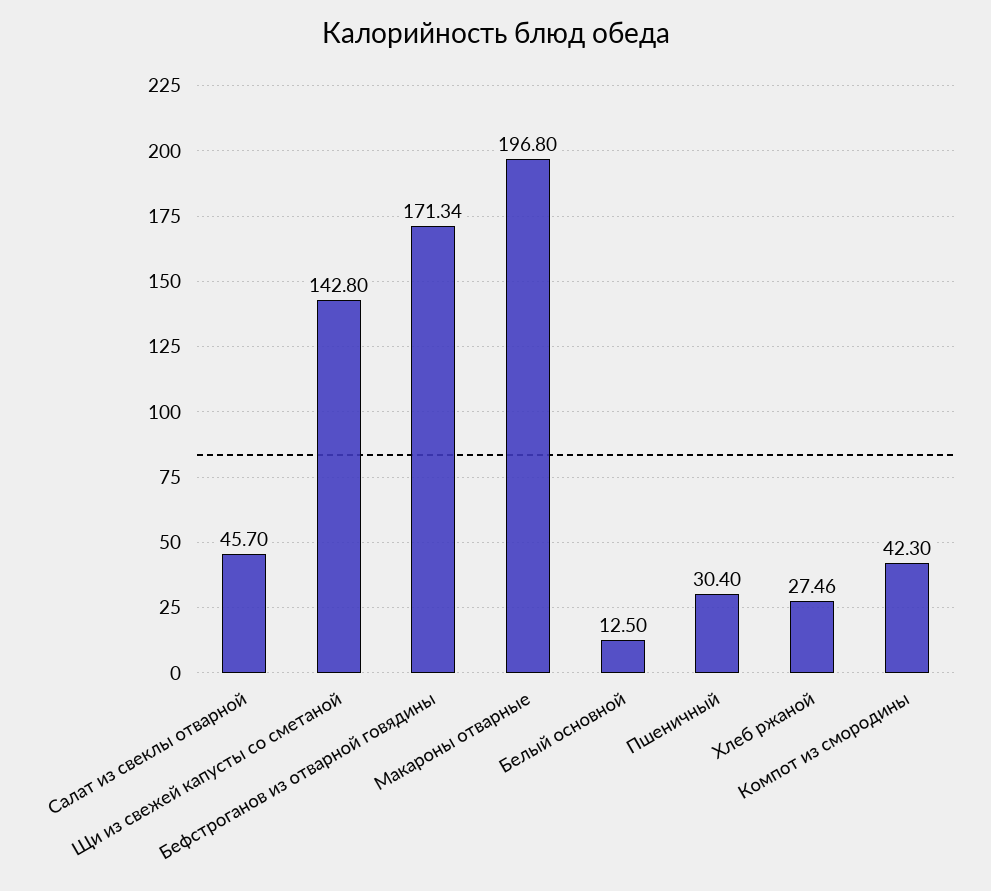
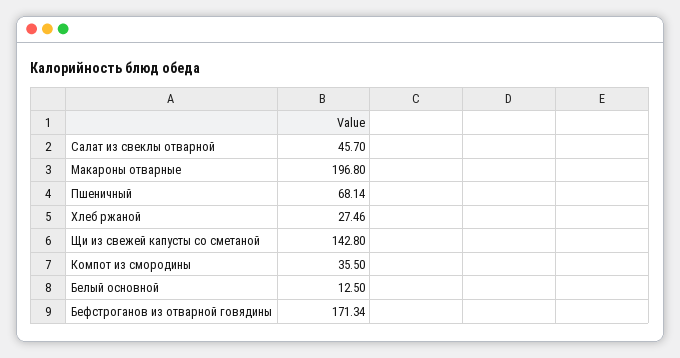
Пшеничный: 30.4 -> 68.14
Компот из смородины: 42.3 -> 35.5

